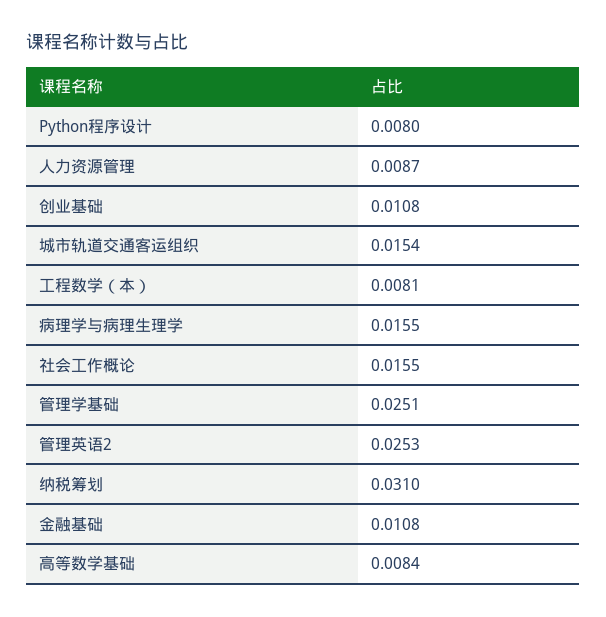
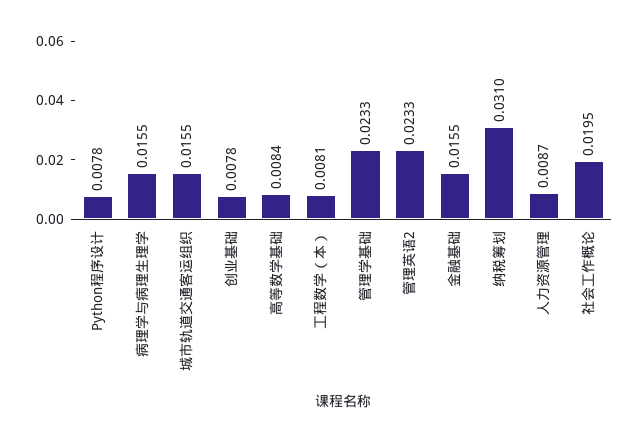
Python程序设计: 0.008 -> 0.0078
创业基础: 0.0108 -> 0.0078
城市轨道交通客运组织: 0.0154 -> 0.0155
社会工作概论: 0.0155 -> 0.0195
管理学基础: 0.0251 -> 0.0233
管理英语2: 0.0253 -> 0.0233
金融基础: 0.0108 -> 0.0155

